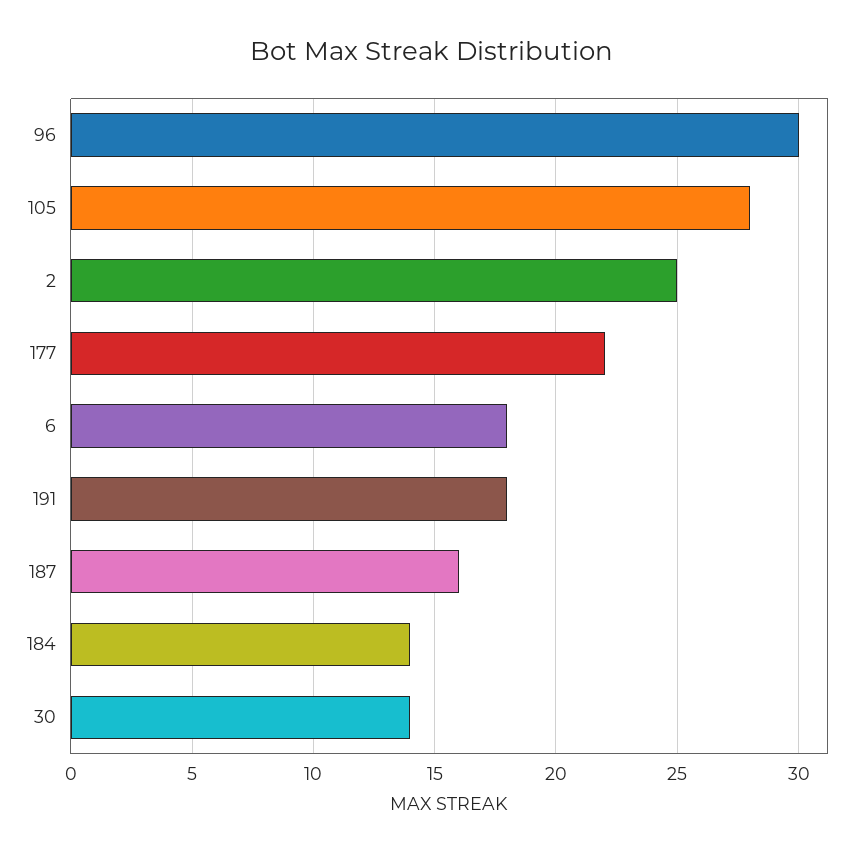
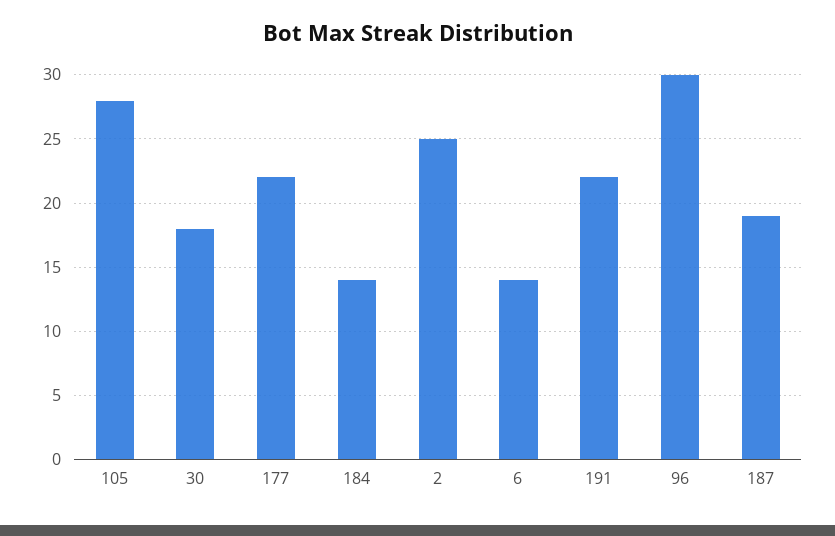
6: 18 -> 14
191: 18 -> 22
187: 16 -> 19
30: 14 -> 18

